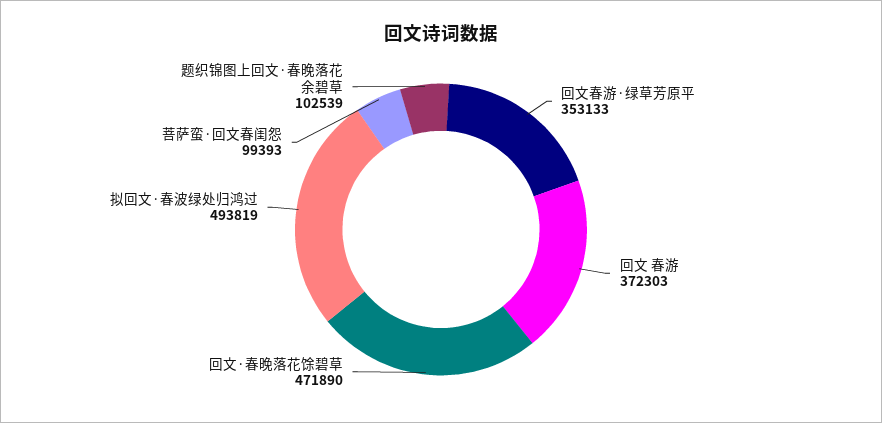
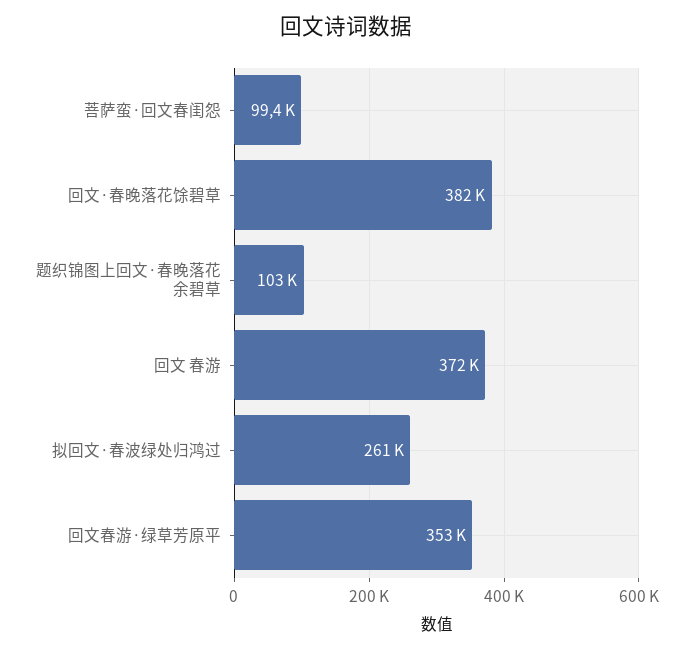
回文·春晚落花馀碧草: 471890 -> 382000
拟回文·春波绿处归鸿过: 493819 -> 261000

